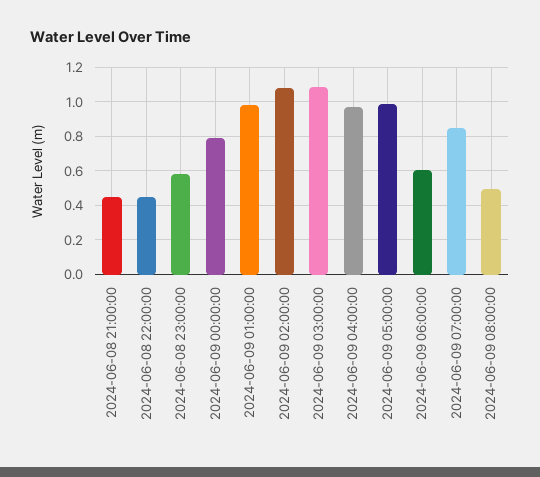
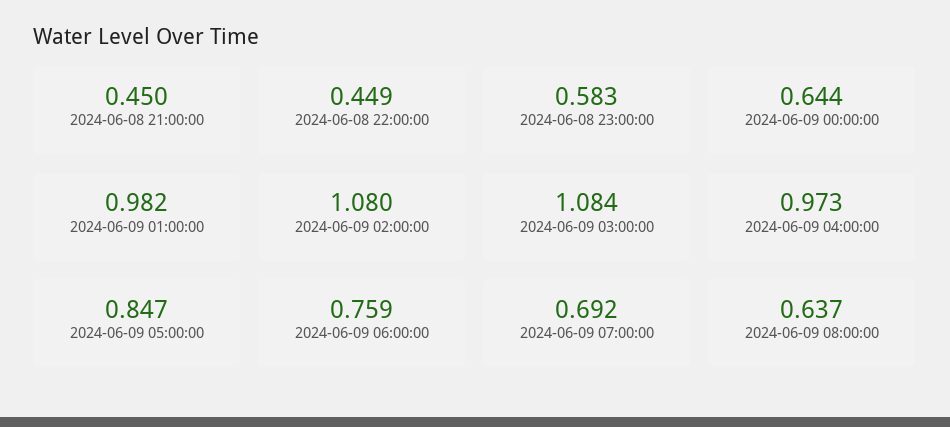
2024-06-09 00:00:00: 0.8 -> 0.644
2024-06-09 05:00:00: 1 -> 0.847
2024-06-09 06:00:00: 0.6 -> 0.759
2024-06-09 07:00:00: 0.85 -> 0.692
2024-06-09 08:00:00: 0.5 -> 0.637

